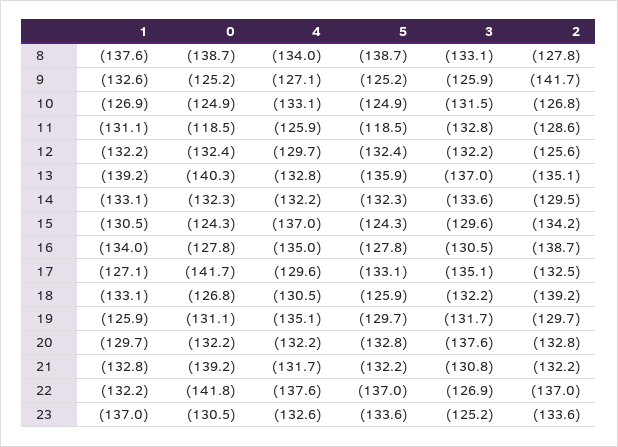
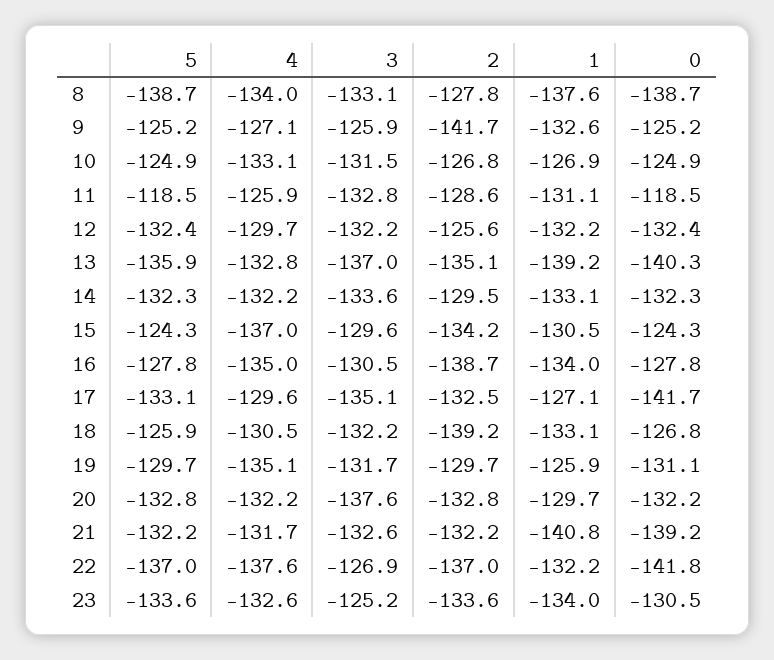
1, 21: -132.8 -> -140.8
3, 21: -130.8 -> -132.6
1, 23: -137 -> -134

